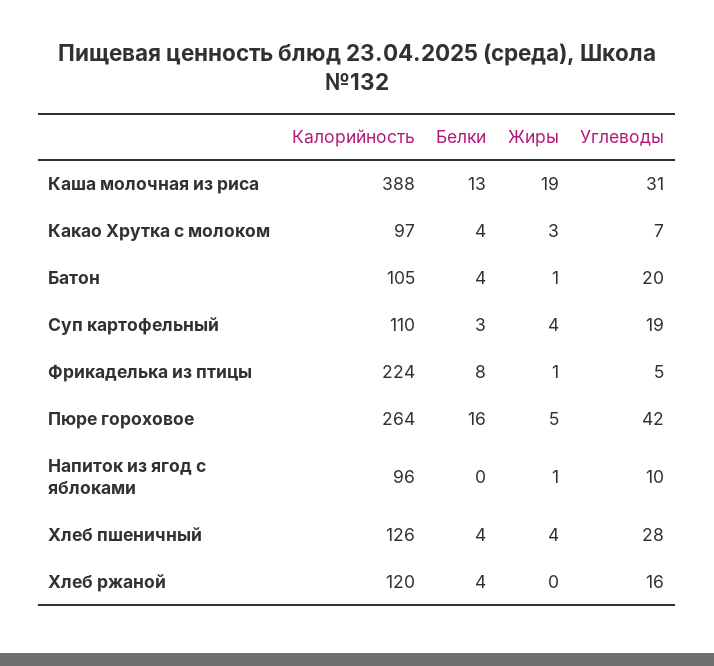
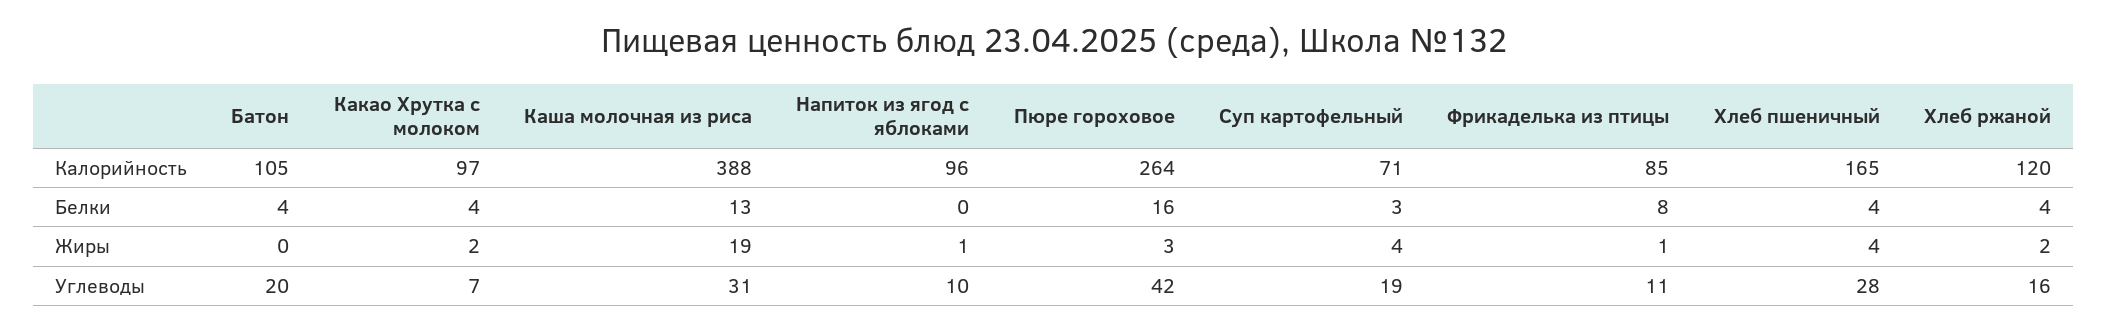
Жиры, Какао Хрутка с молоком: 3 -> 2
Жиры, Батон: 1 -> 0
Калорийность, Суп картофельный: 110 -> 71
Калорийность, Фрикаделька из птицы: 224 -> 85
Углеводы, Фрикаделька из птицы: 5 -> 11
Жиры, Пюре гороховое: 5 -> 3
Калорийность, Хлеб пшеничный: 126 -> 165
Жиры, Хлеб ржаной: 0 -> 2

